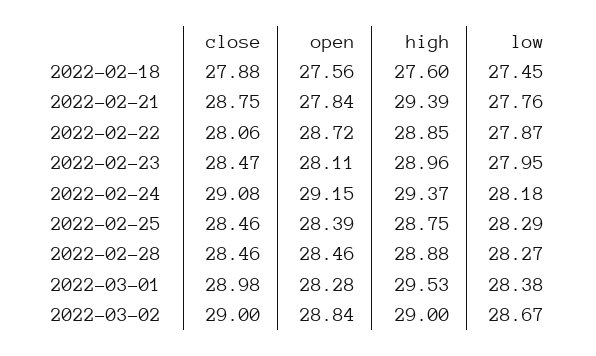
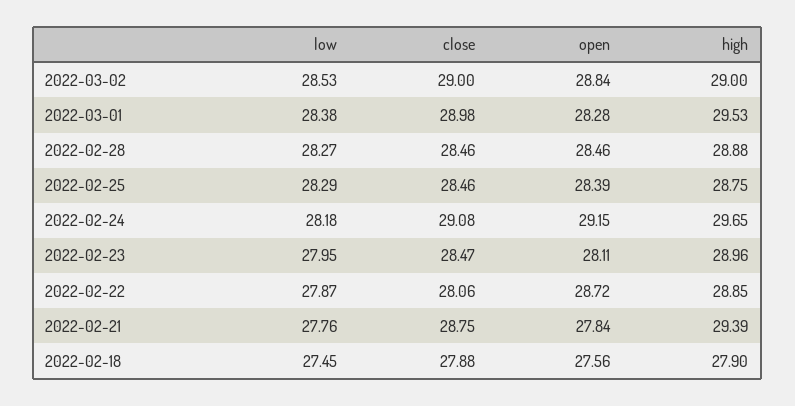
high, 2022-02-18: 27.6 -> 27.9
high, 2022-02-24: 29.37 -> 29.65
low, 2022-03-02: 28.67 -> 28.53

